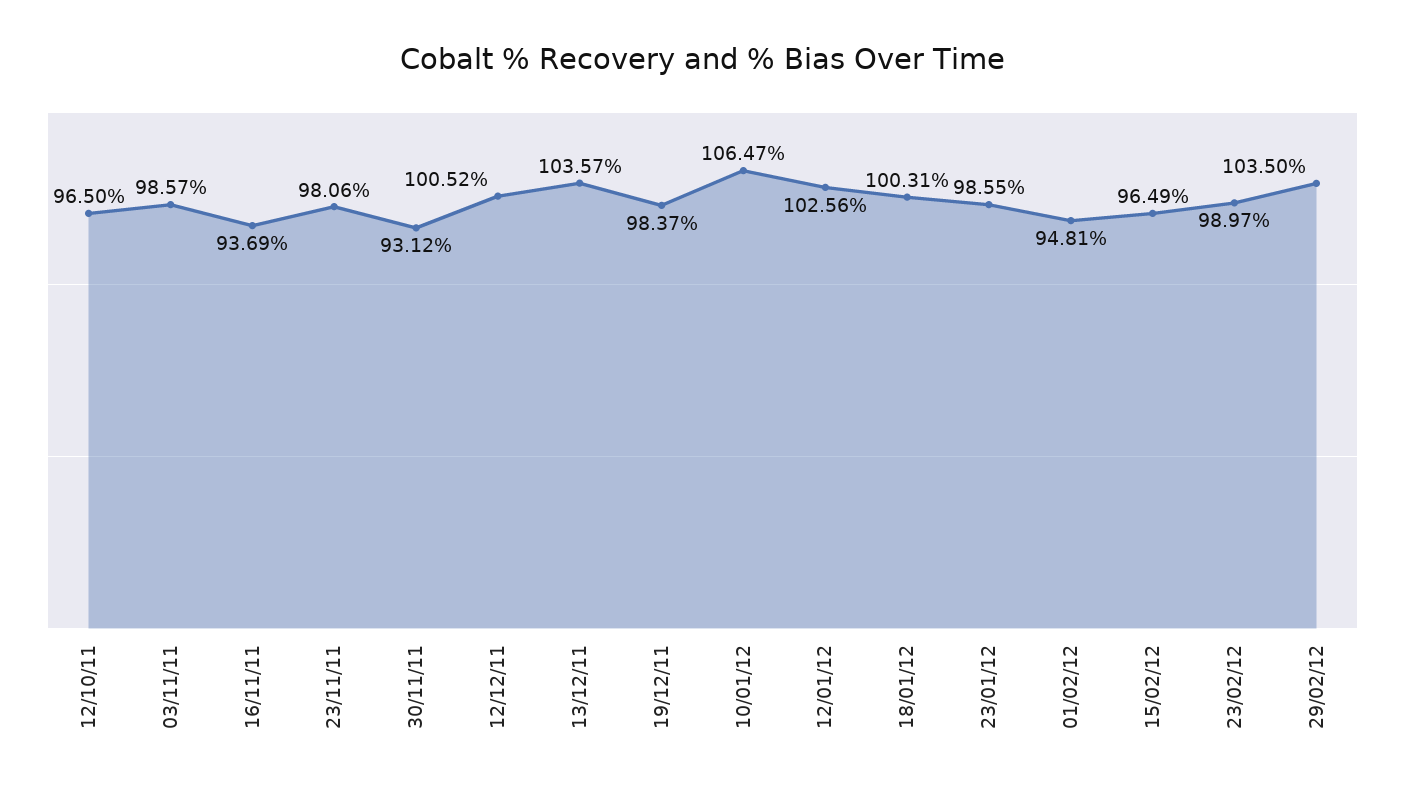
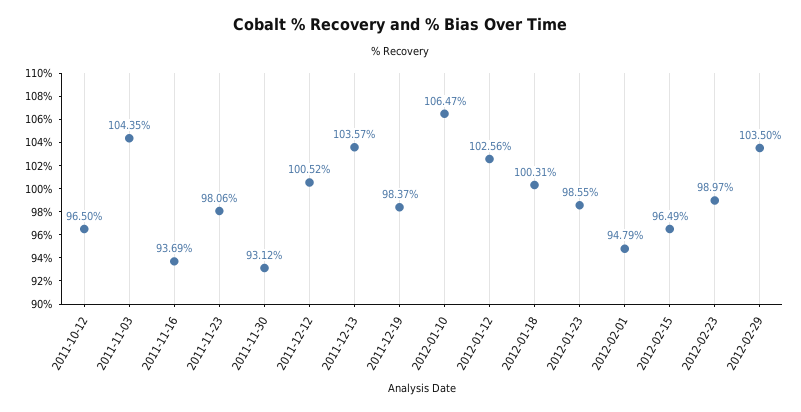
03/11/11: 98.57 -> 104.35
01/02/12: 94.81 -> 94.79

